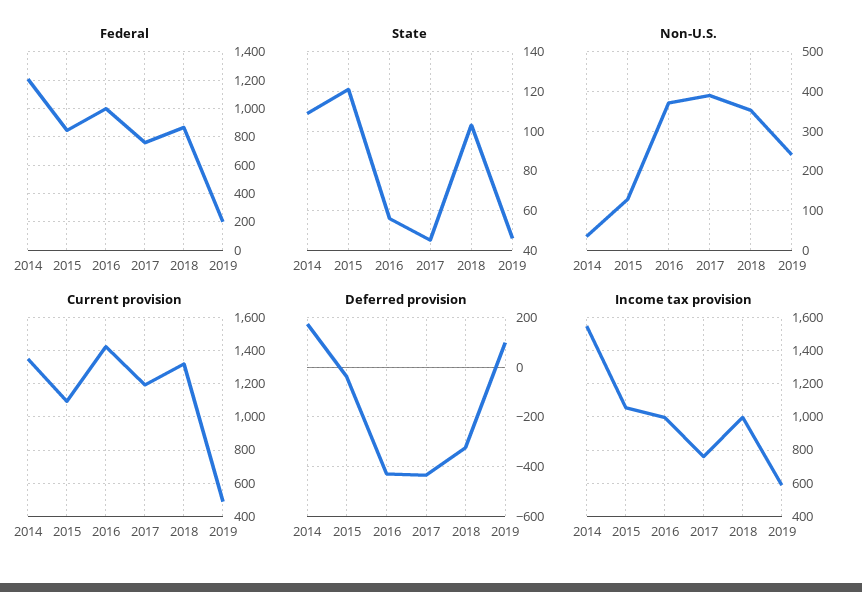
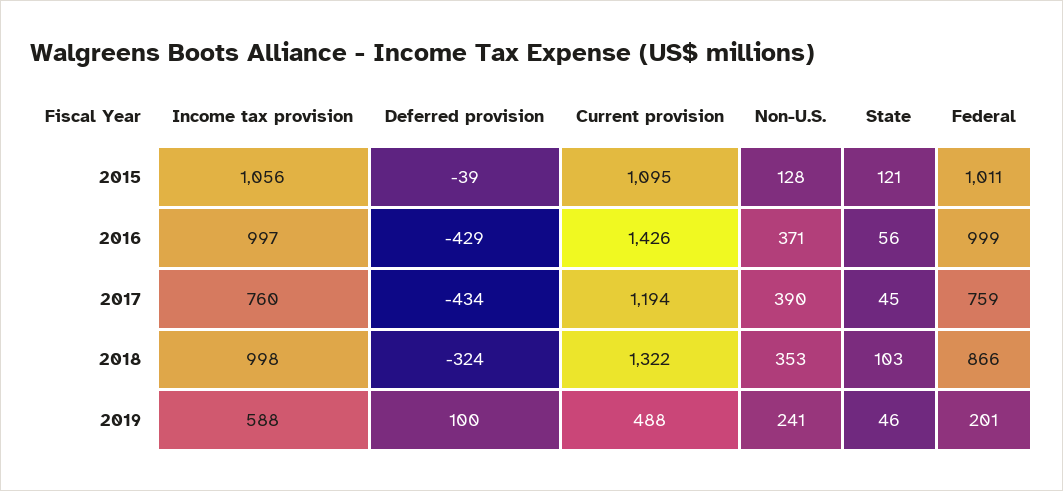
Federal, 2014: 1200 -> none
Federal, 2015: 850 -> 1011
State, 2014: 110 -> none
Non-U.S., 2014: 40 -> none
Current provision, 2014: 1350 -> none
Deferred provision, 2014: 175 -> none
Income tax provision, 2014: 1550 -> none

